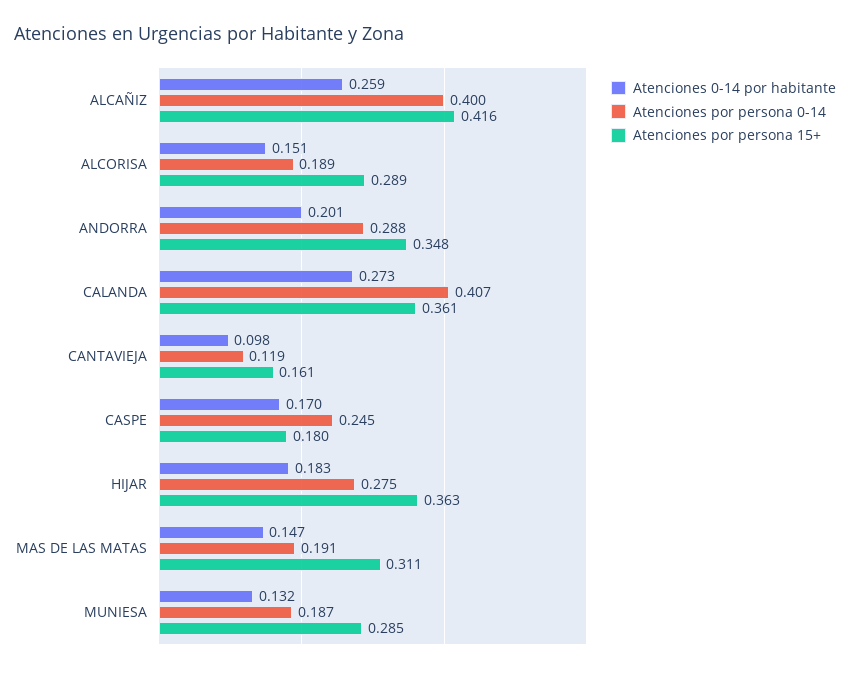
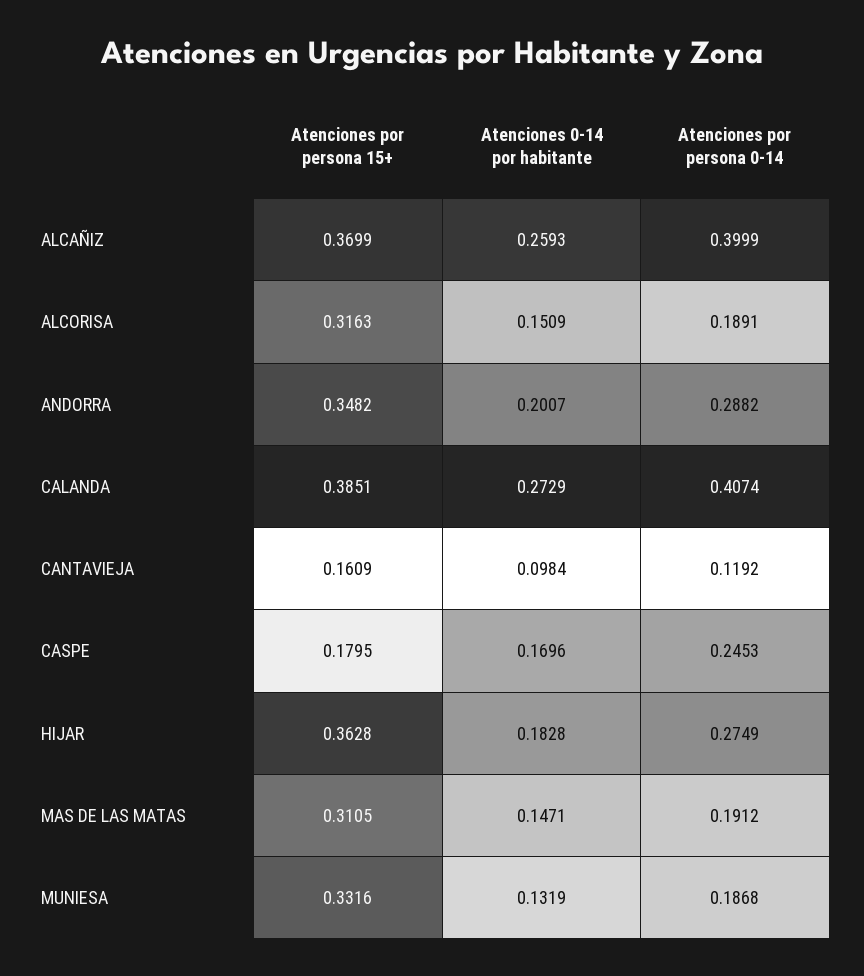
Atenciones por persona 15+, ALCAÑIZ: 0.416 -> 0.3699
Atenciones por persona 15+, ALCORISA: 0.289 -> 0.3163
Atenciones por persona 15+, CALANDA: 0.361 -> 0.3851
Atenciones por persona 15+, MUNIESA: 0.285 -> 0.3316

